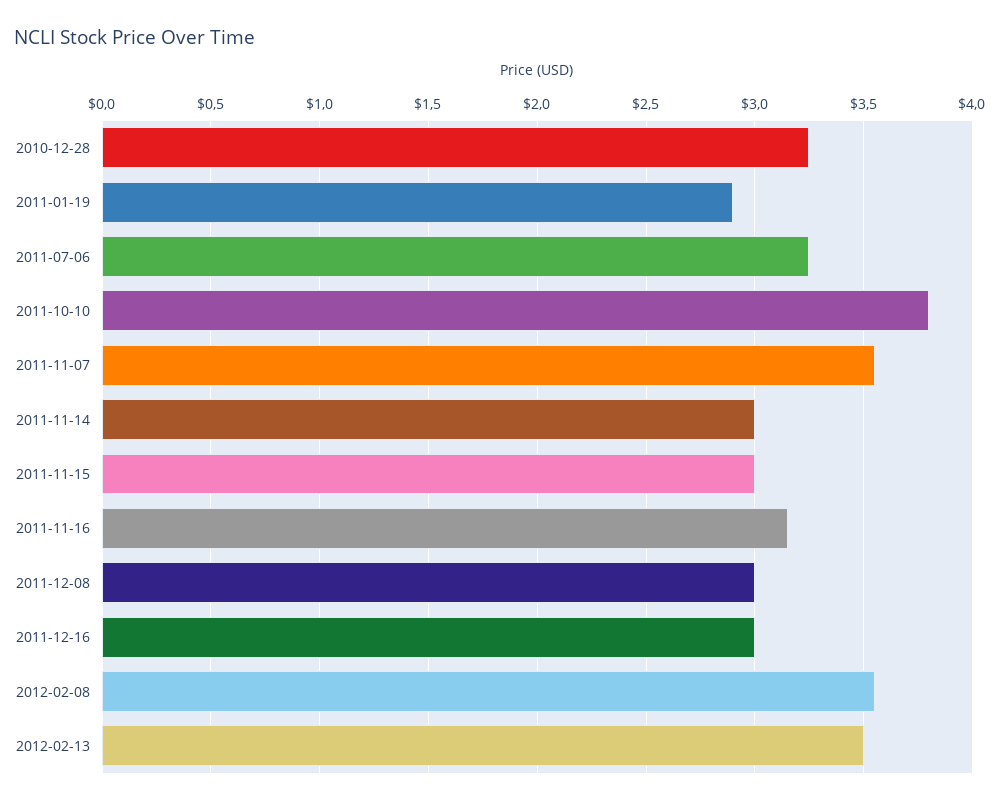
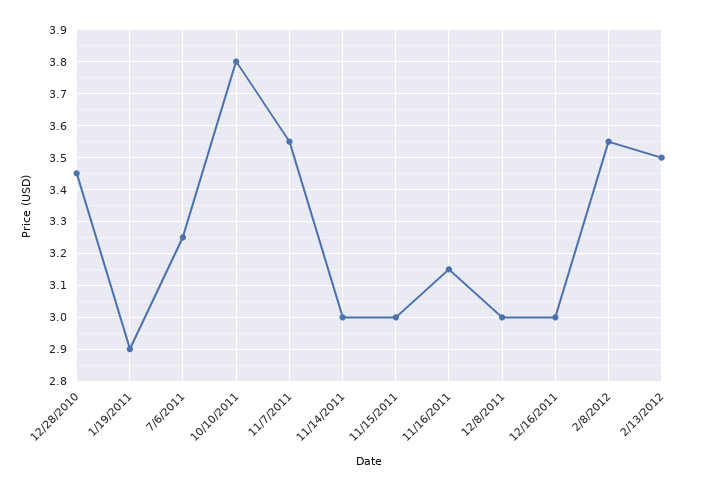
2010-12-28: 3.25 -> 3.45

